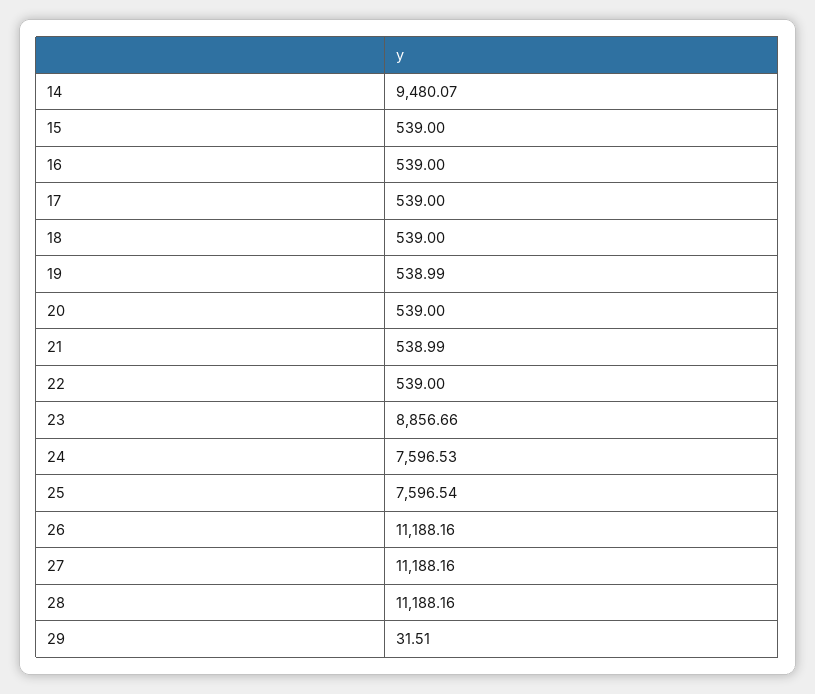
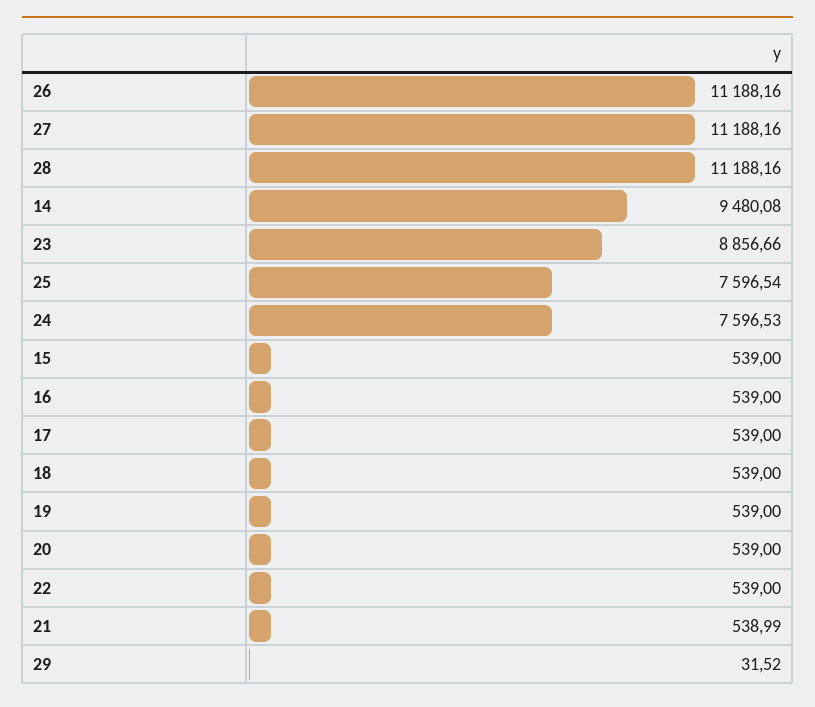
14: 9480.07 -> 9480.08
19: 538.99 -> 539
29: 31.51 -> 31.52

